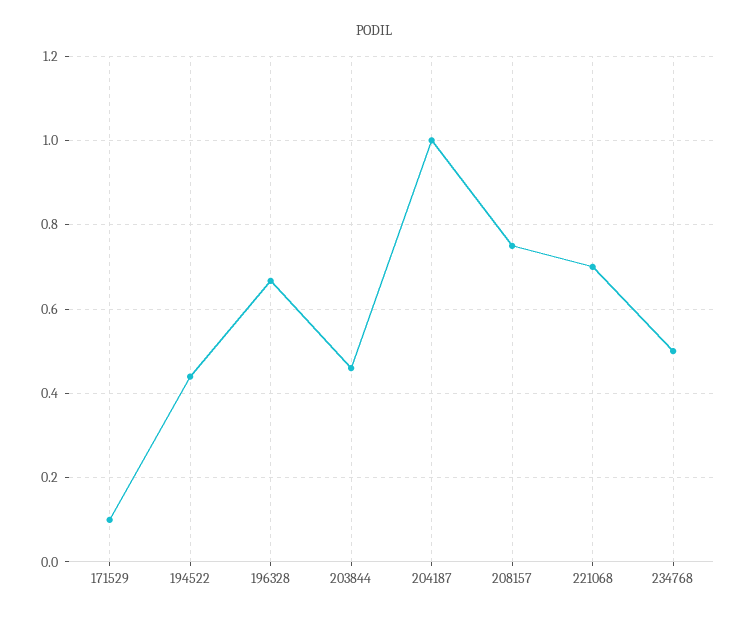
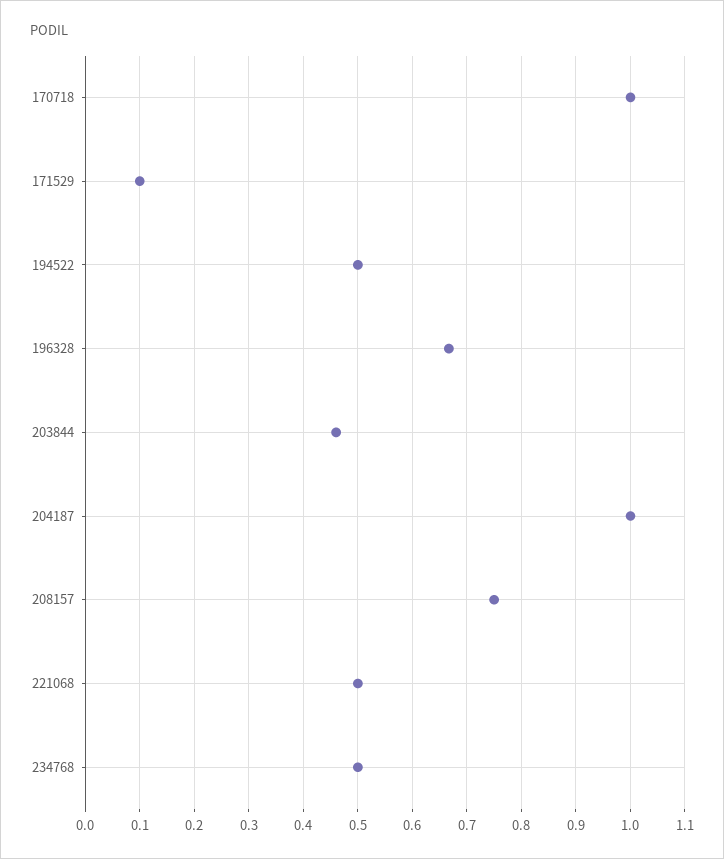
194522: 0.44 -> 0.5
221068: 0.7 -> 0.5
170718: none -> 1

